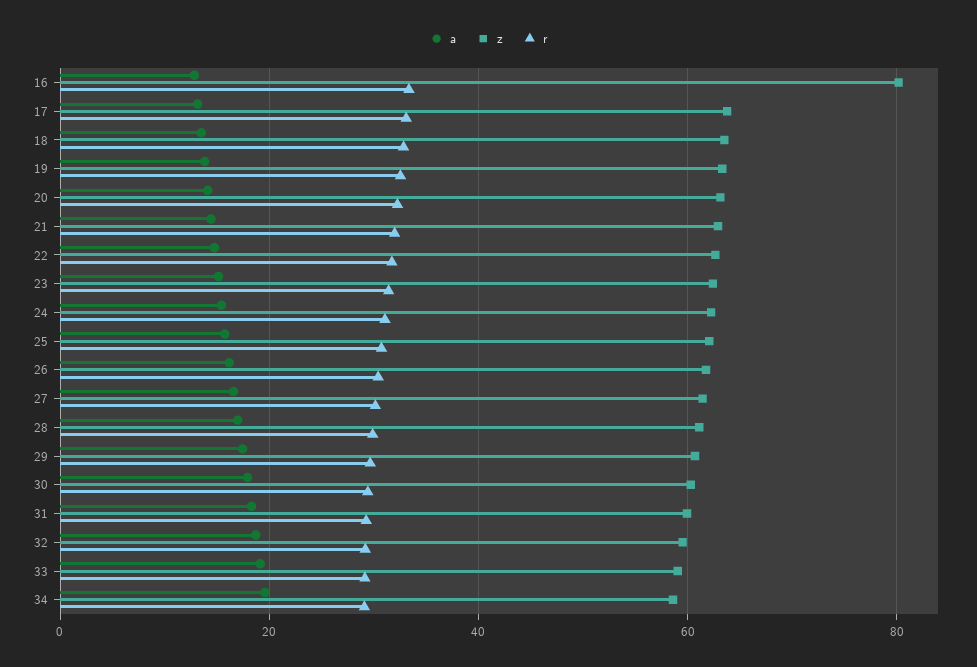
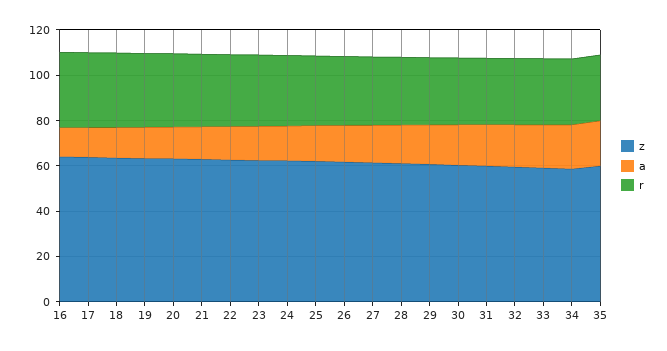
z, 16: 80 -> 65
z, 35: none -> 60
a, 35: none -> 20
r, 35: none -> 30

